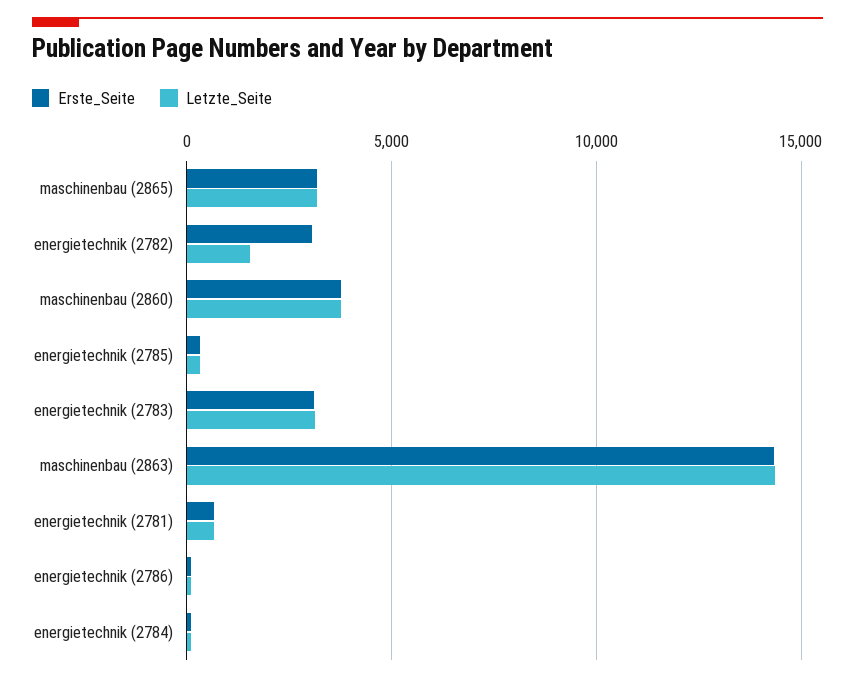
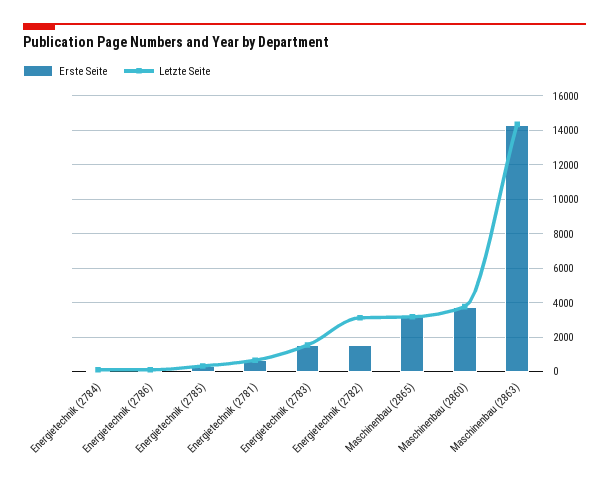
Erste_Seite, energietechnik (2782): 3000 -> 1500
Letzte_Seite, energietechnik (2782): 1500 -> 3000
Erste_Seite, energietechnik (2783): 3000 -> 1500
Letzte_Seite, energietechnik (2783): 3000 -> 1500

